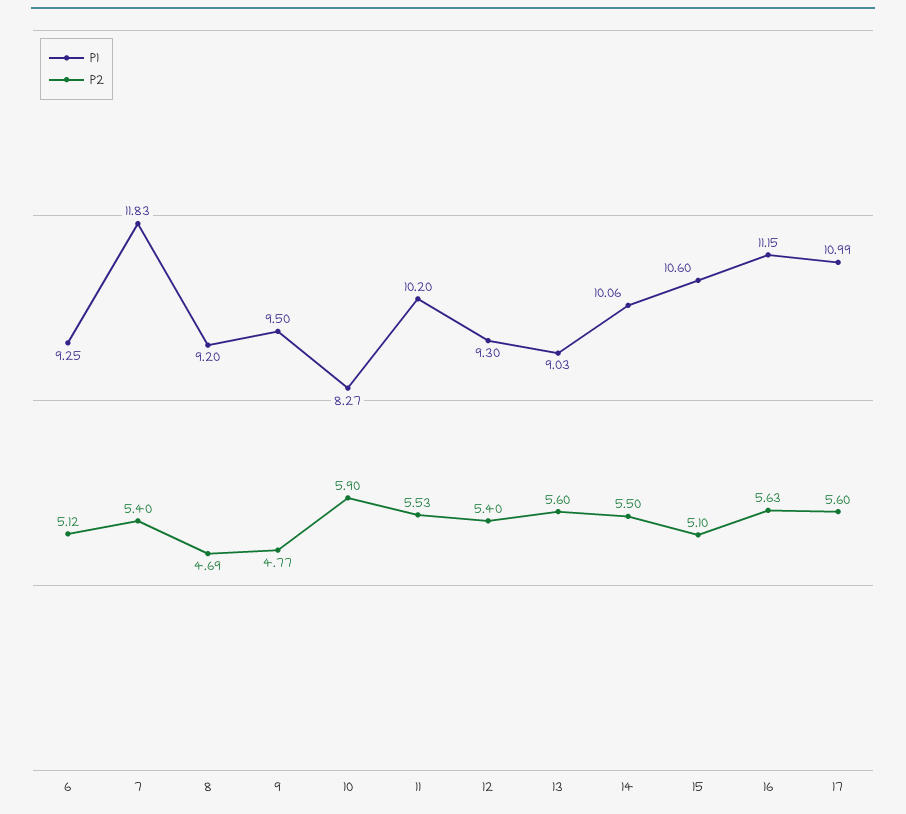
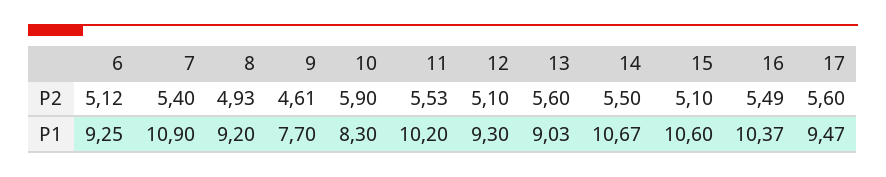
P1, 7: 11.83 -> 10.9
P2, 8: 4.69 -> 4.93
P1, 9: 9.5 -> 7.7
P2, 9: 4.77 -> 4.61
P1, 10: 8.27 -> 8.3
P2, 12: 5.4 -> 5.1
P1, 14: 10.06 -> 10.67
P1, 16: 11.15 -> 10.37
P2, 16: 5.63 -> 5.49
P1, 17: 10.99 -> 9.47

